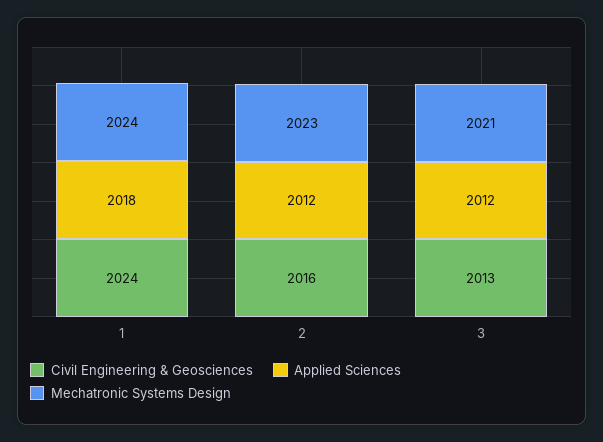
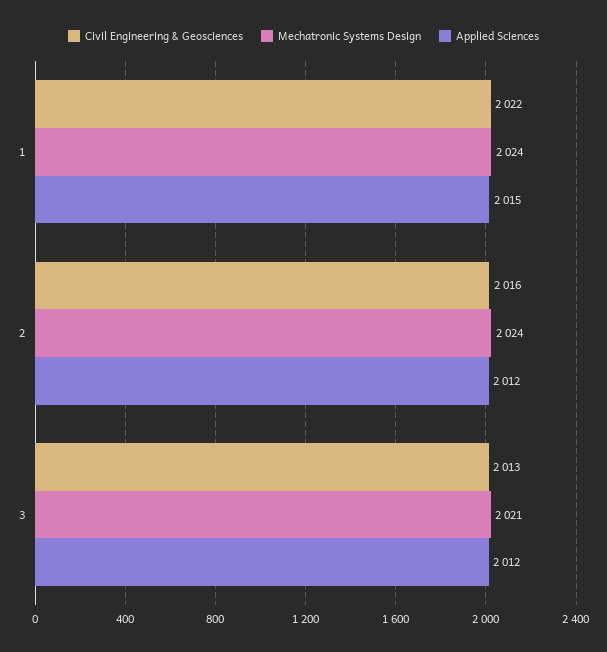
Civil Engineering & Geosciences, 1: 2024 -> 2022
Applied Sciences, 1: 2018 -> 2015
Mechatronic Systems Design, 2: 2023 -> 2024

